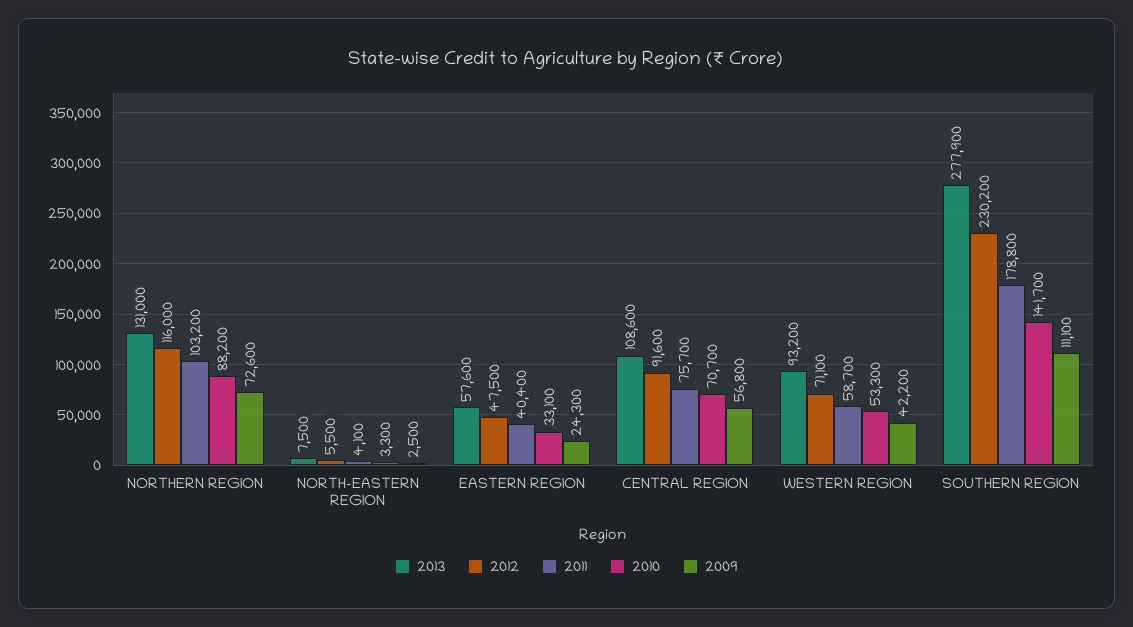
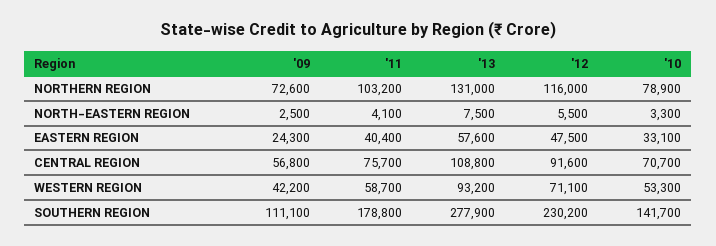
2010, NORTHERN REGION: 88200 -> 78900
2013, CENTRAL REGION: 108600 -> 108800

